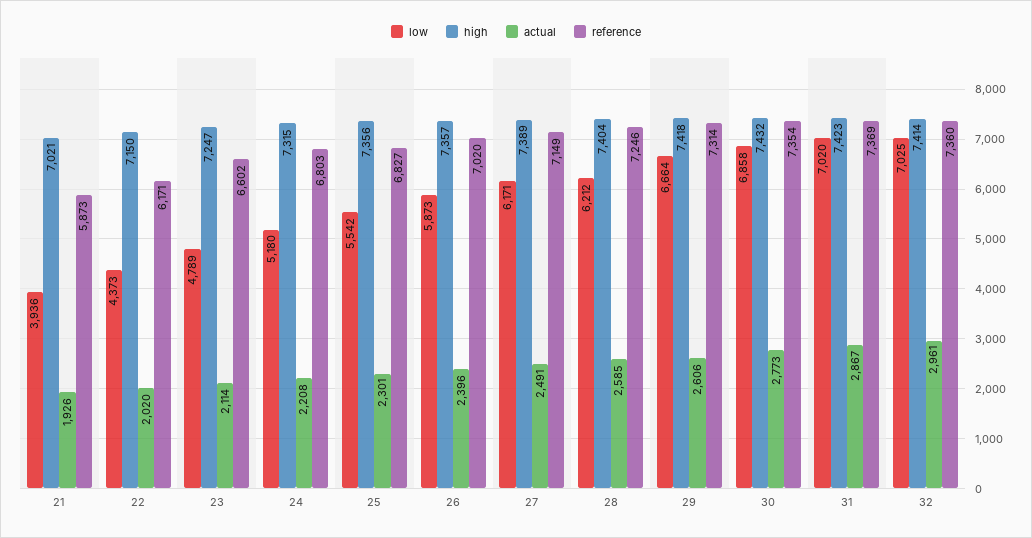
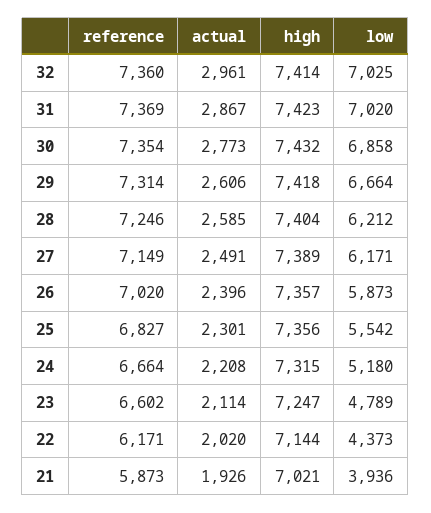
high, 22: 7150 -> 7144
reference, 24: 6803 -> 6664

